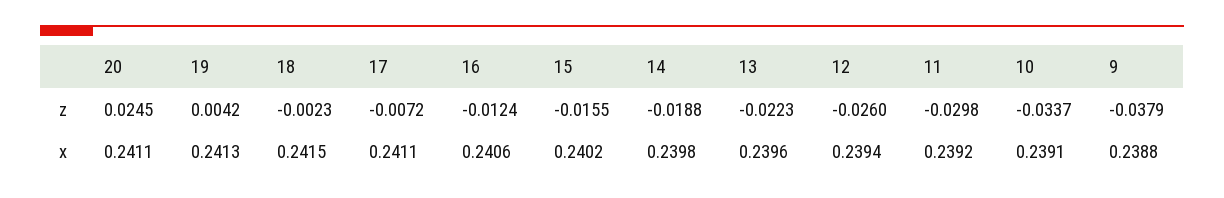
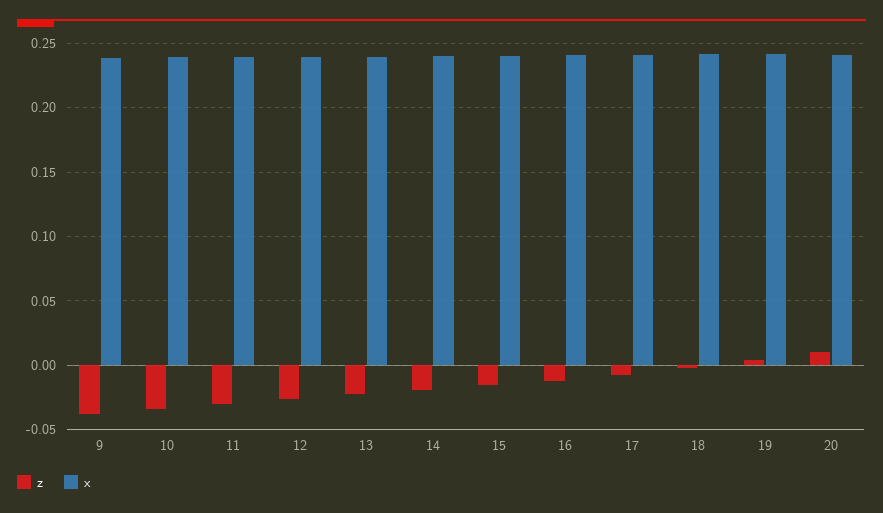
z, 20: 0.0245 -> 0.01

